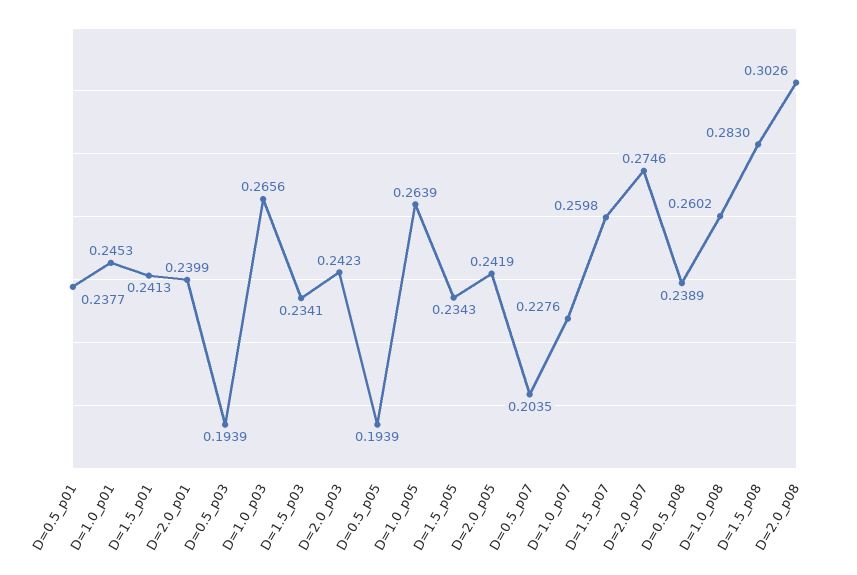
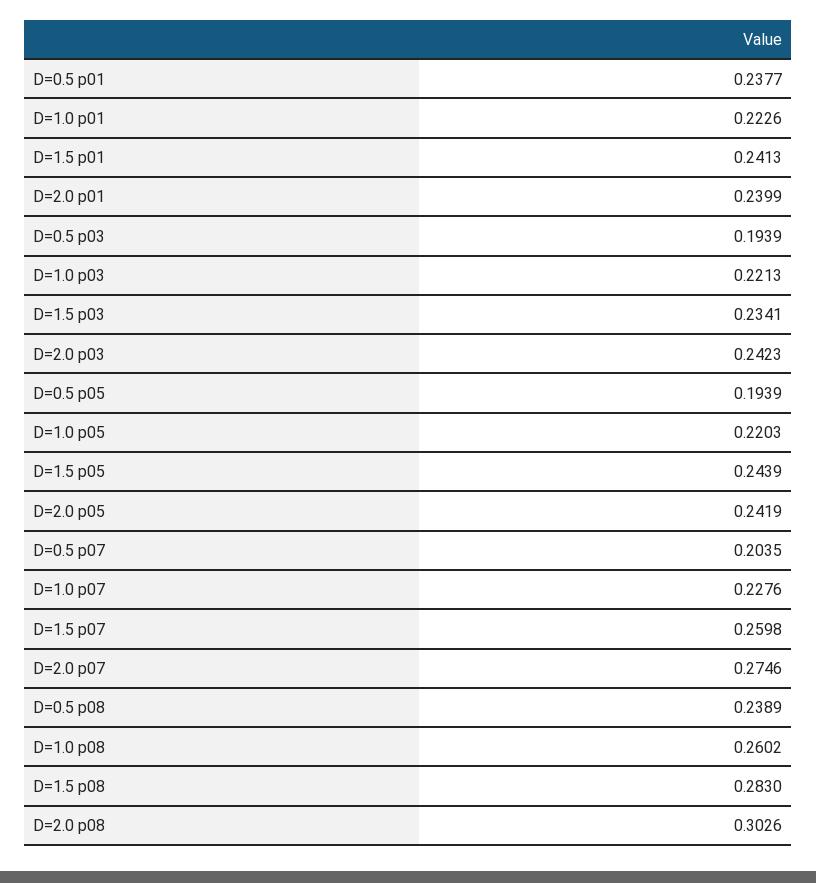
D=1.0_p01: 0.2453 -> 0.2226
D=1.0_p03: 0.2656 -> 0.2213
D=1.0_p05: 0.2639 -> 0.2203
D=1.5_p05: 0.2343 -> 0.2439

